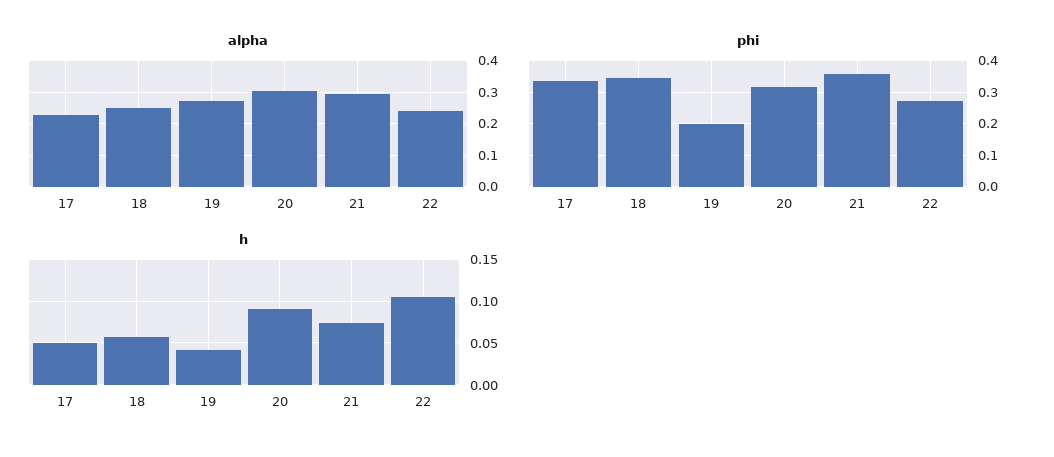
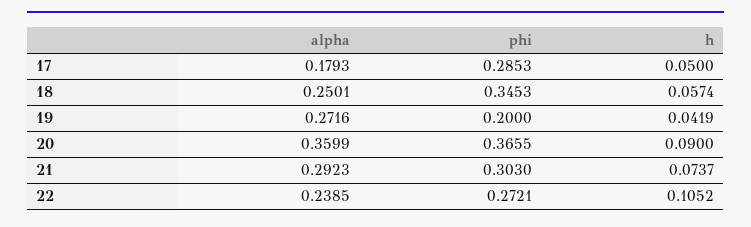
alpha, 17: 0.22 -> 0.1793
alpha, 20: 0.3 -> 0.3599
phi, 17: 0.34 -> 0.2853
phi, 20: 0.32 -> 0.3655
phi, 21: 0.36 -> 0.303

